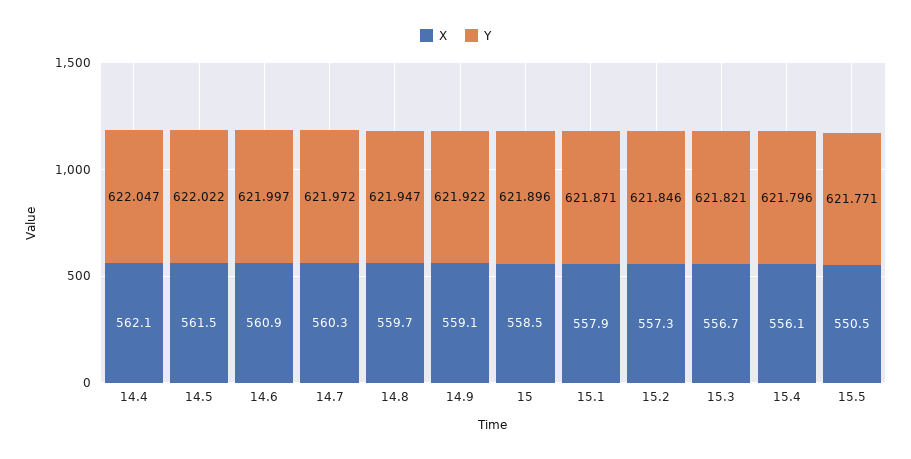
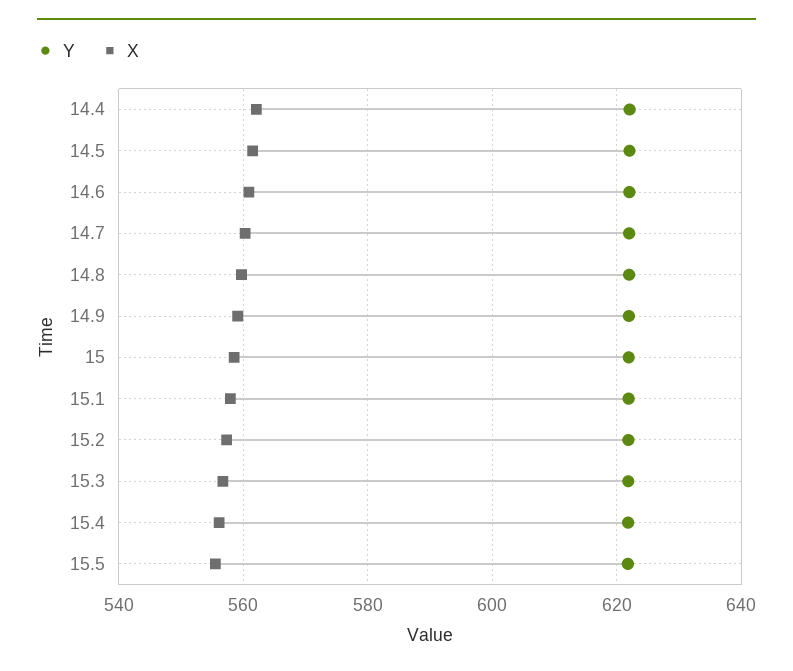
X, 15.5: 550.5 -> 556

